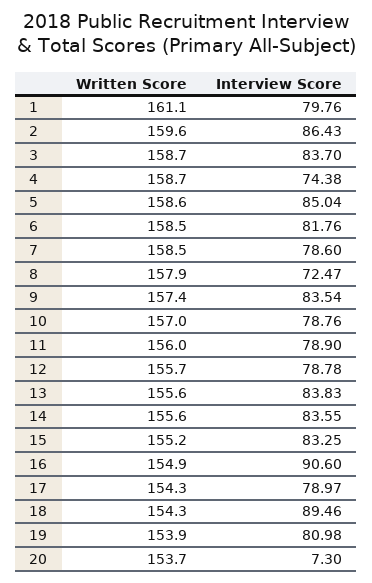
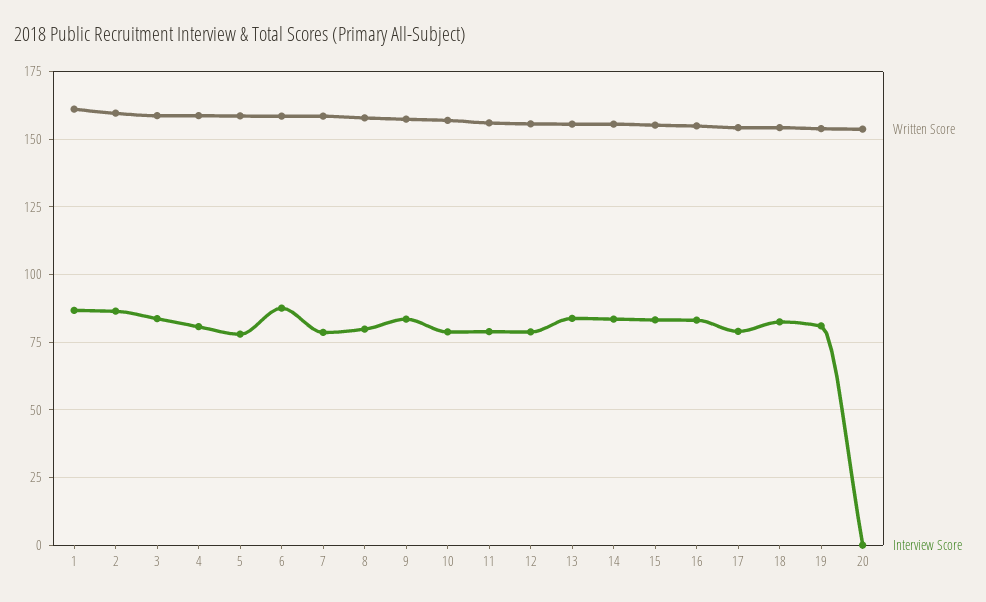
Interview Score, 1: 79.76 -> 87.5
Interview Score, 4: 74.38 -> 80
Interview Score, 5: 85.04 -> 77.5
Interview Score, 6: 81.76 -> 87.5
Interview Score, 8: 72.47 -> 80
Interview Score, 16: 90.6 -> 82.5
Interview Score, 18: 89.46 -> 82.5
Interview Score, 20: 7.3 -> 0

